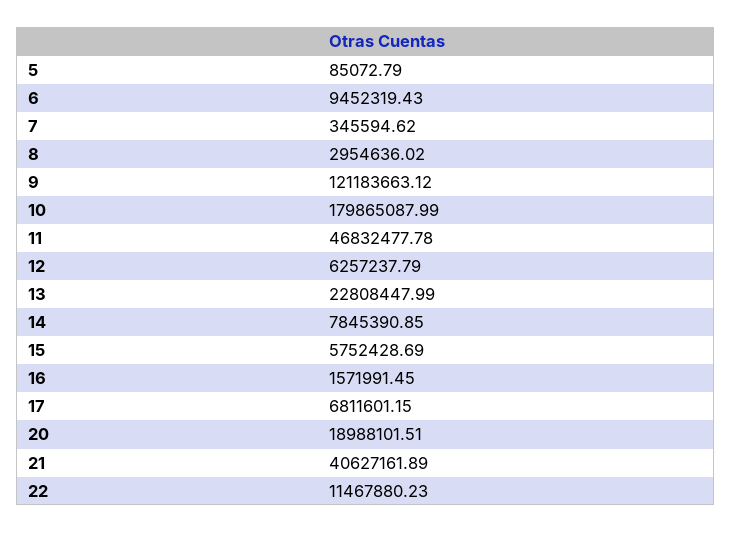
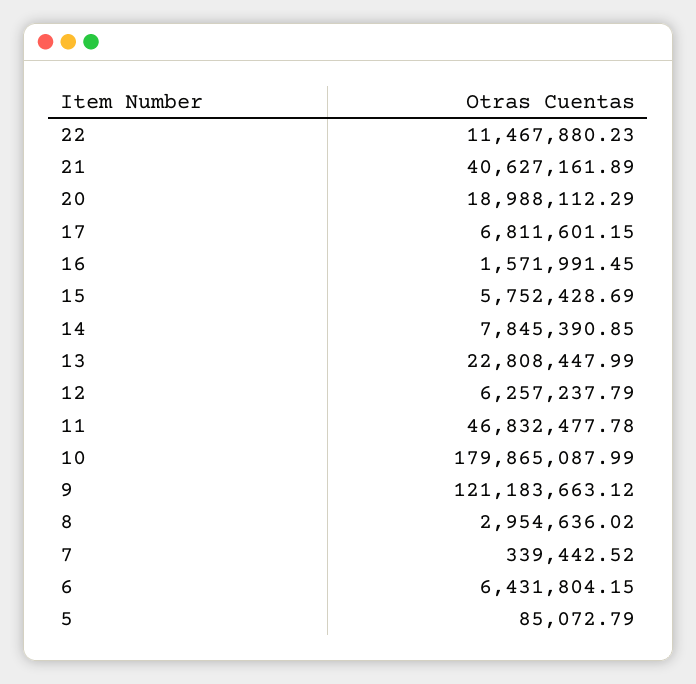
6: 9452319.43 -> 6431804.15
7: 345594.62 -> 339442.52
20: 18988101.51 -> 18988112.29

